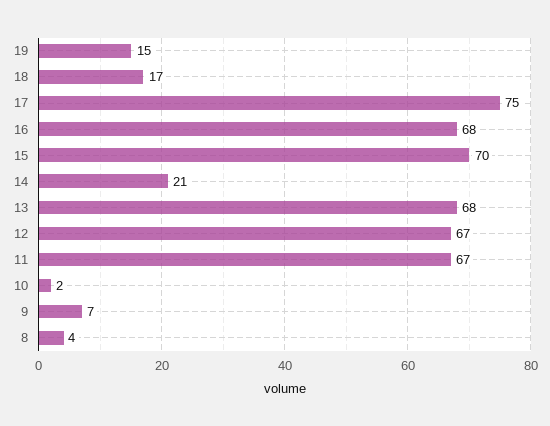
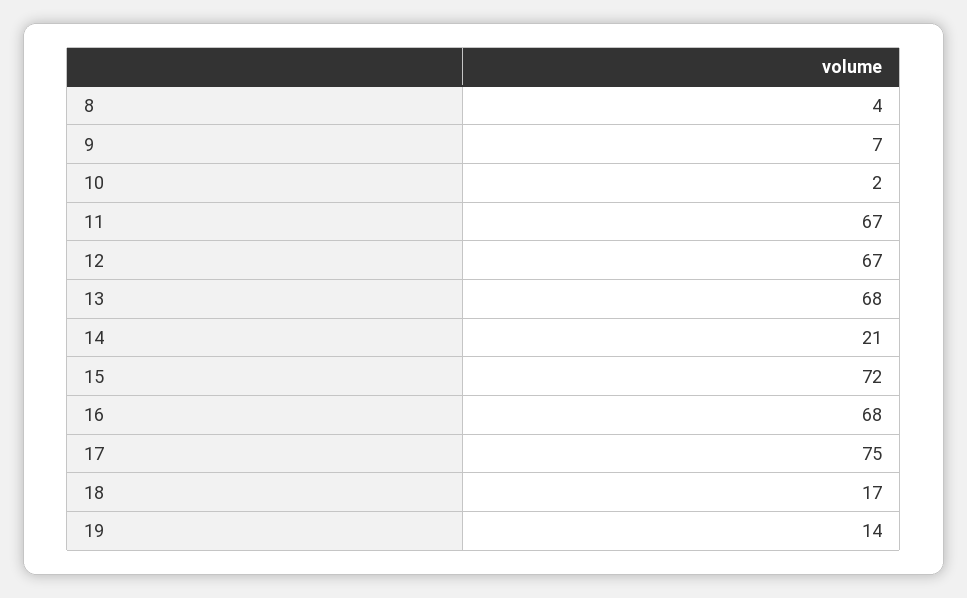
19: 15 -> 14
15: 70 -> 72

